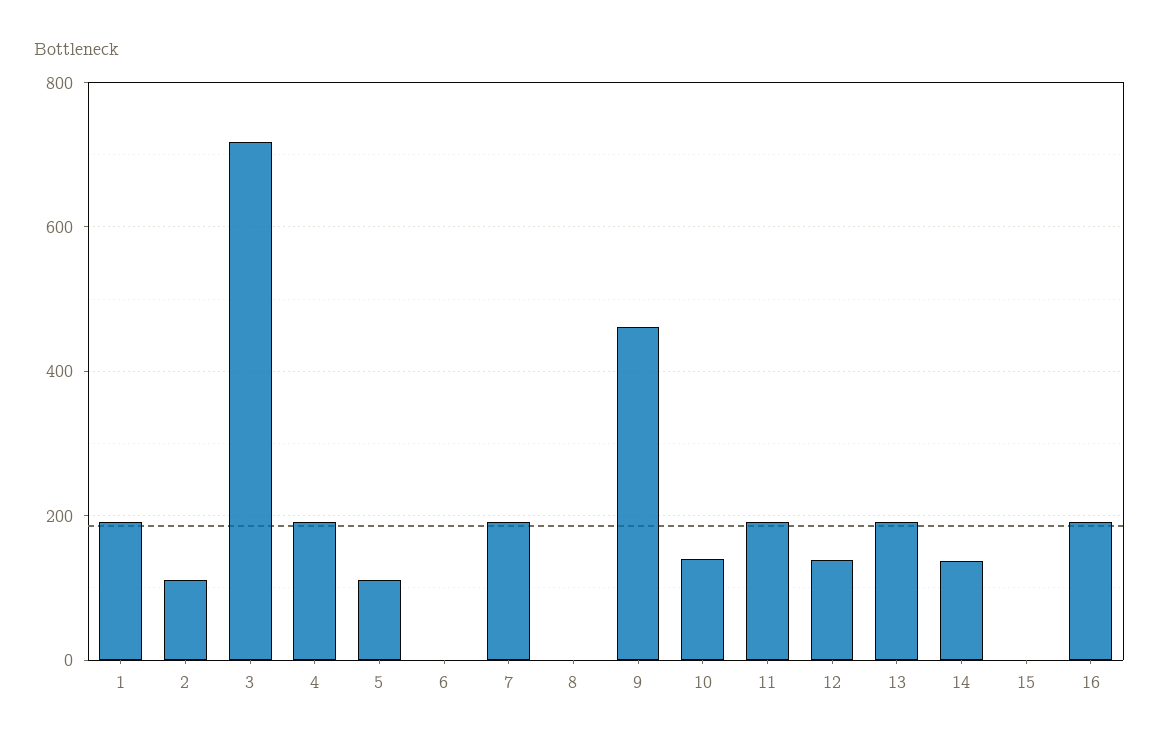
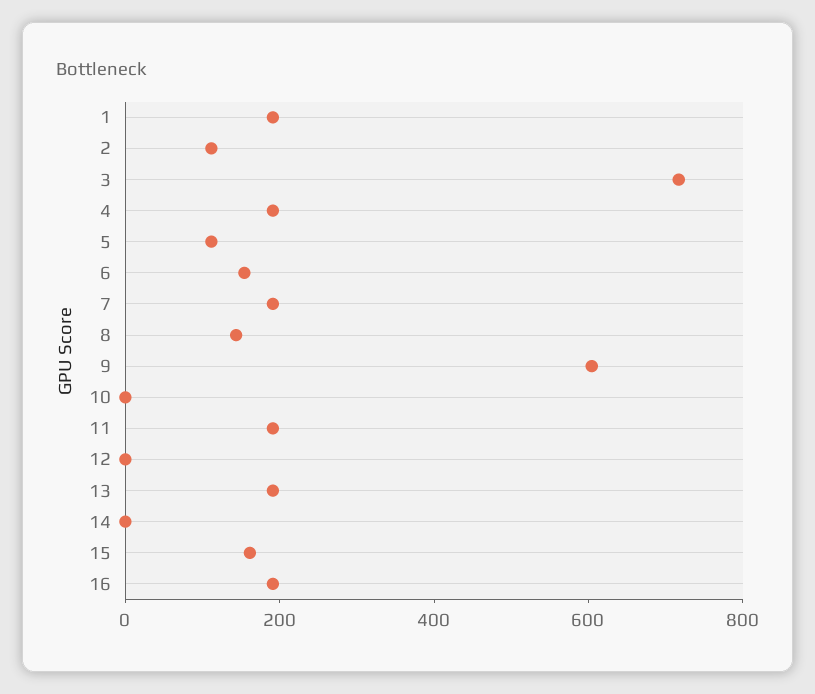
6: 0 -> 150
8: 0 -> 150
9: 460 -> 600
10: 140 -> 0
12: 140 -> 0
14: 140 -> 0
15: 0 -> 150

